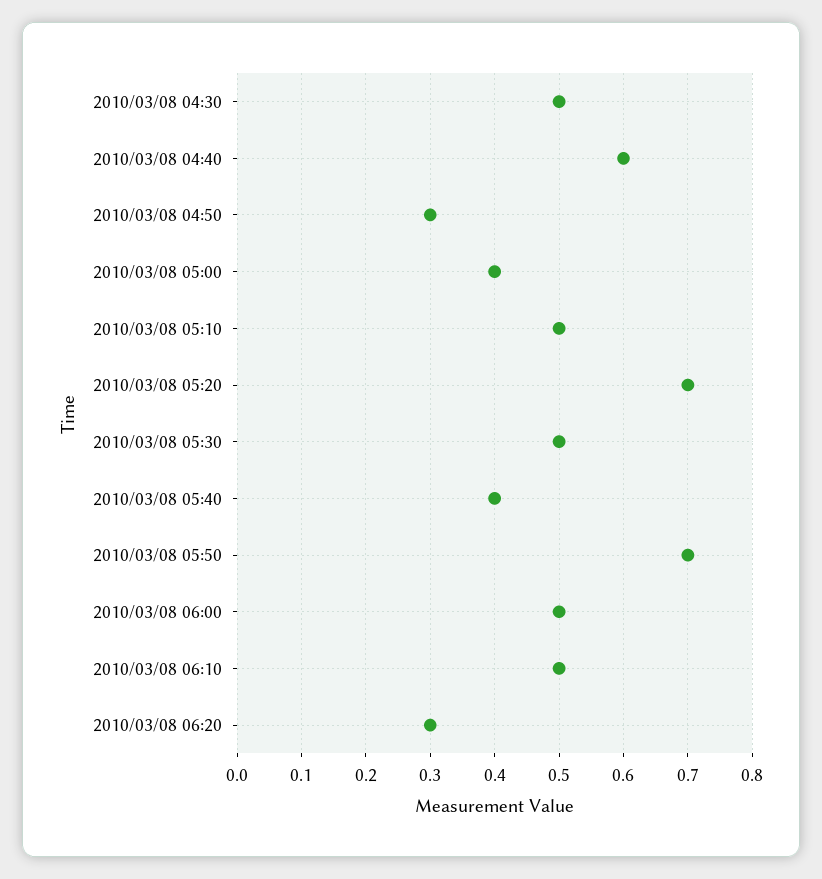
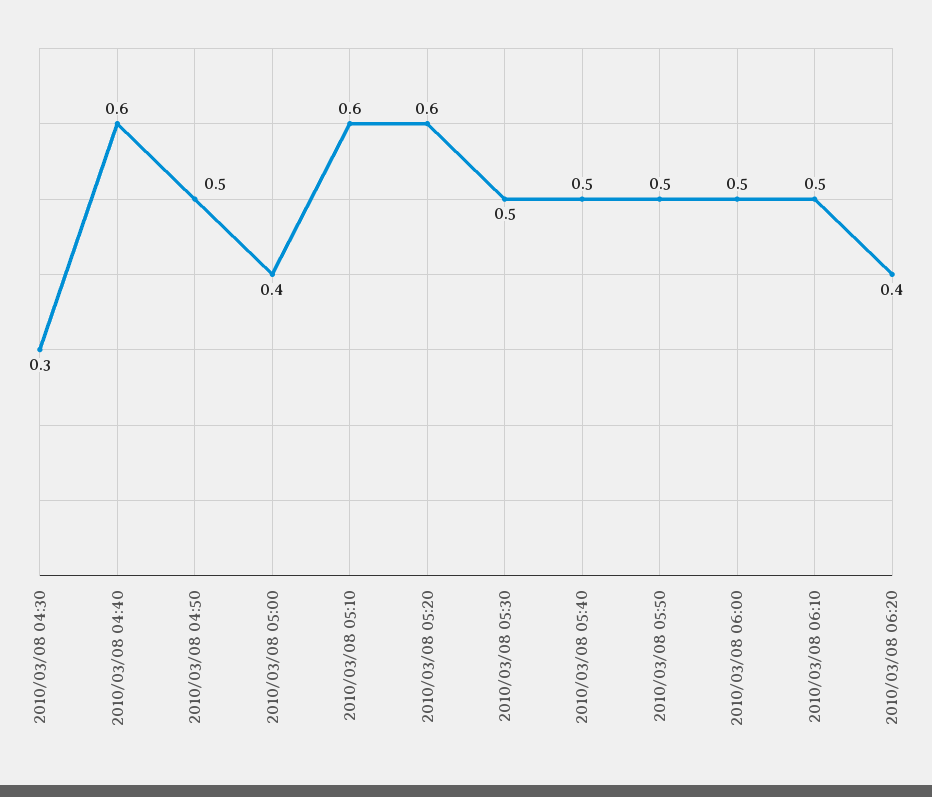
2010/03/08 04:30: 0.5 -> 0.3
2010/03/08 04:50: 0.3 -> 0.5
2010/03/08 05:10: 0.5 -> 0.6
2010/03/08 05:20: 0.7 -> 0.6
2010/03/08 05:40: 0.4 -> 0.5
2010/03/08 05:50: 0.7 -> 0.5
2010/03/08 06:20: 0.3 -> 0.4

